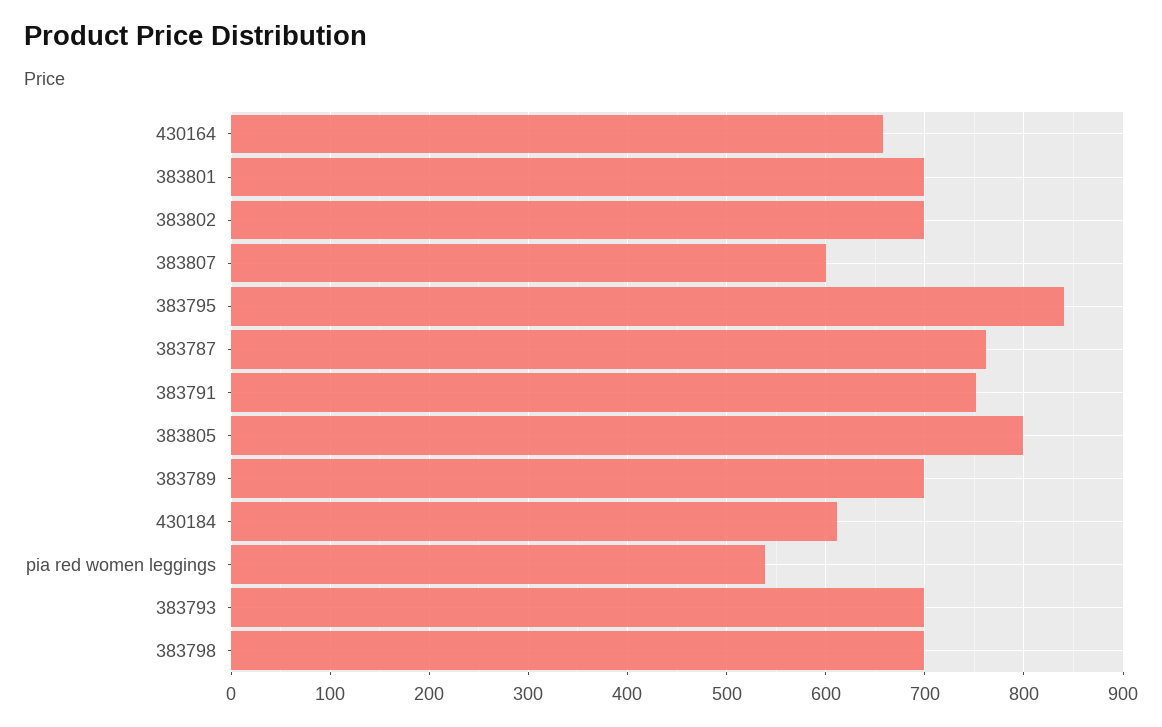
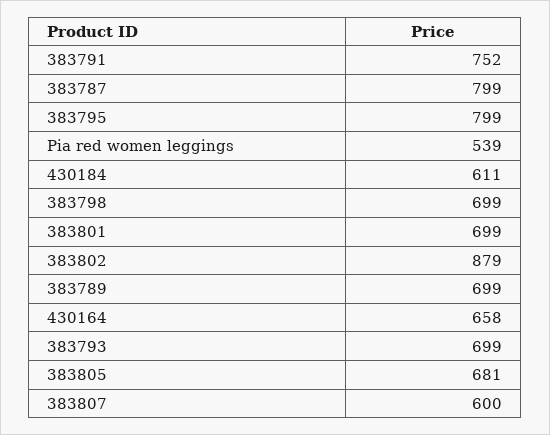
383802: 700 -> 879
383795: 840 -> 799
383787: 760 -> 799
383805: 800 -> 681

